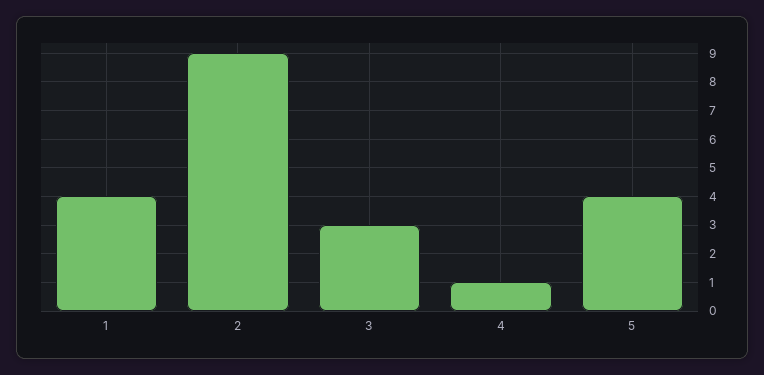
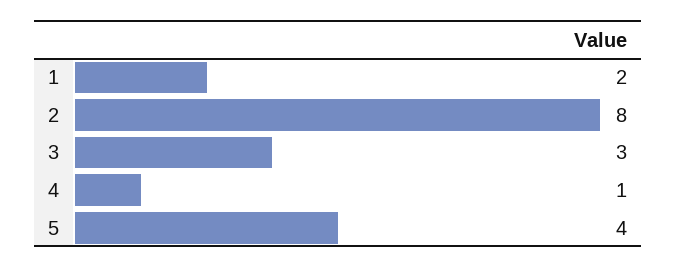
1: 4 -> 2
2: 9 -> 8

